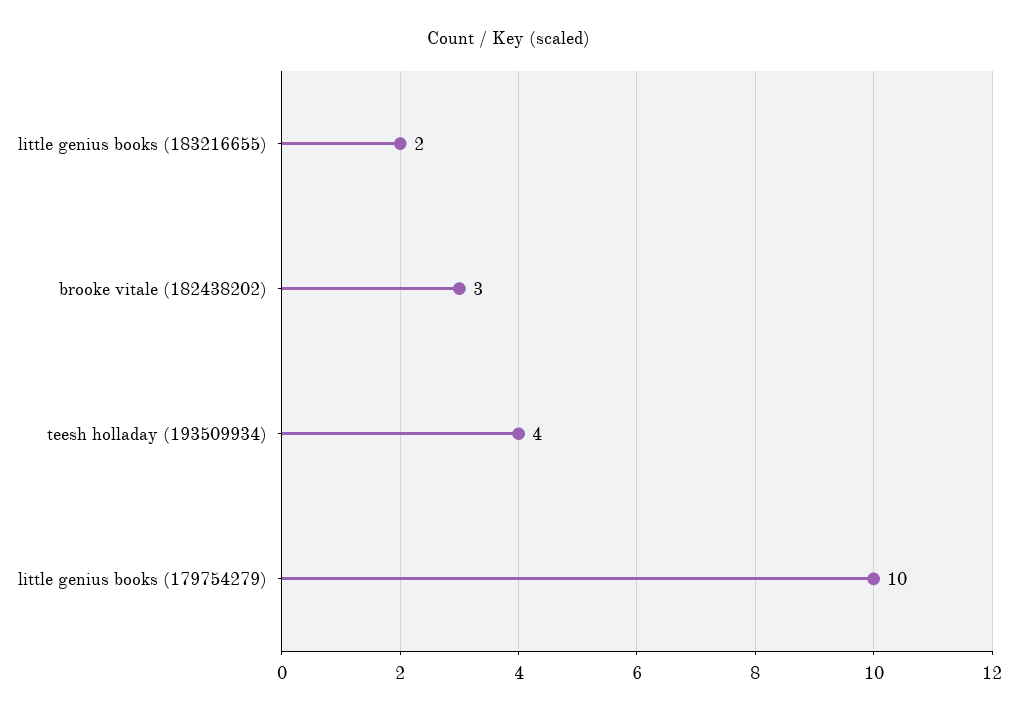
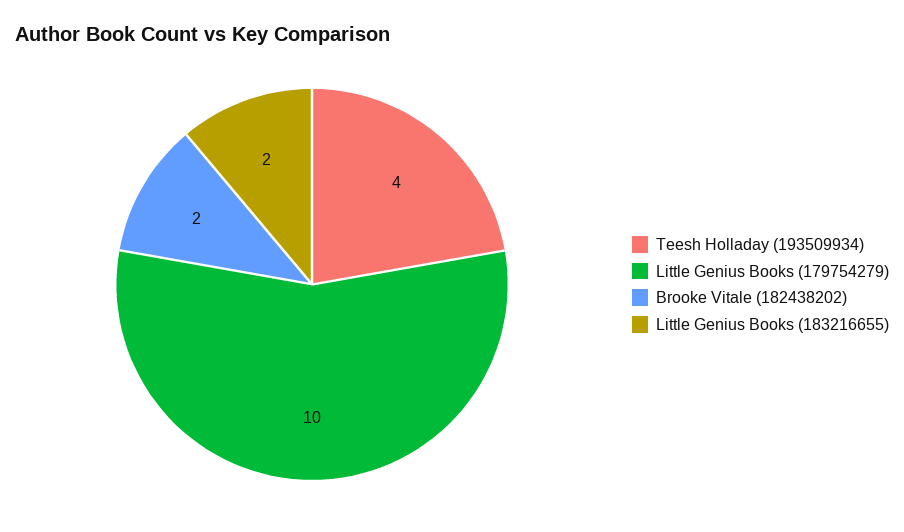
brooke vitale (182438202): 3 -> 2

